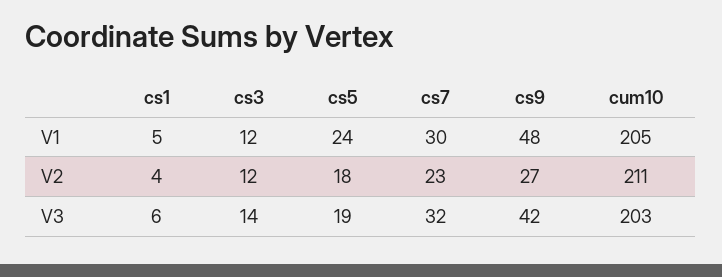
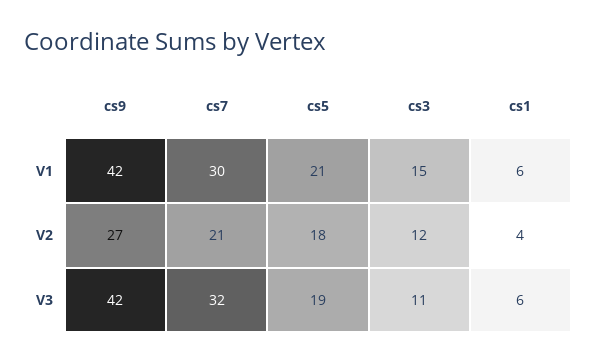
cs1, V1: 5 -> 6
cs3, V1: 12 -> 15
cs5, V1: 24 -> 21
cs9, V1: 48 -> 42
cum10, V1: 205 -> none
cs7, V2: 23 -> 21
cum10, V2: 211 -> none
cs3, V3: 14 -> 11
cum10, V3: 203 -> none

